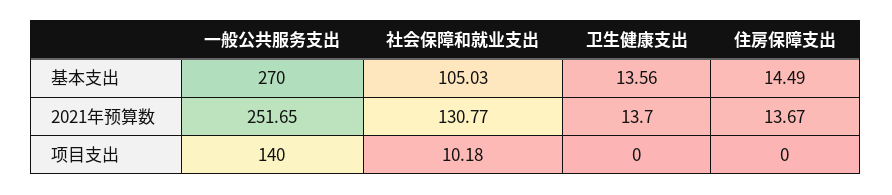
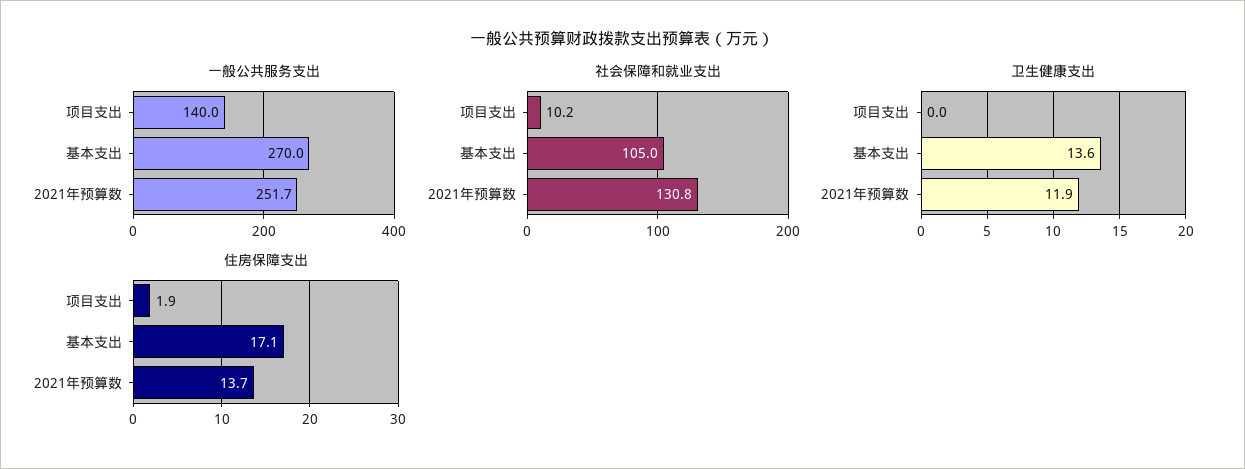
住房保障支出, 基本支出: 14.49 -> 17.1
卫生健康支出, 2021年预算数: 13.7 -> 11.9
住房保障支出, 项目支出: 0 -> 1.9

